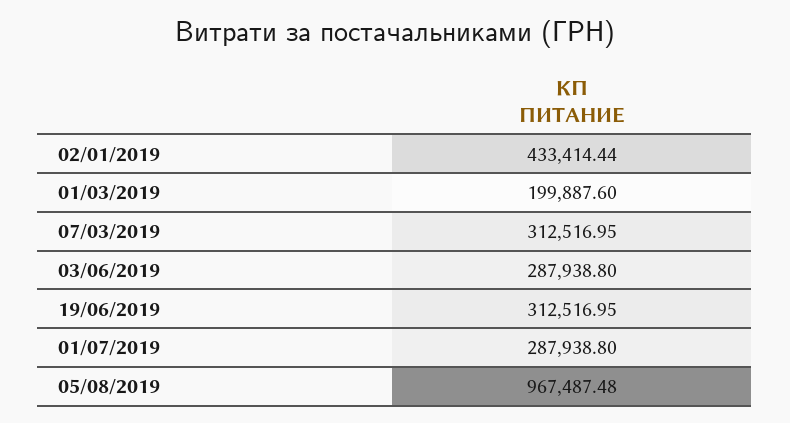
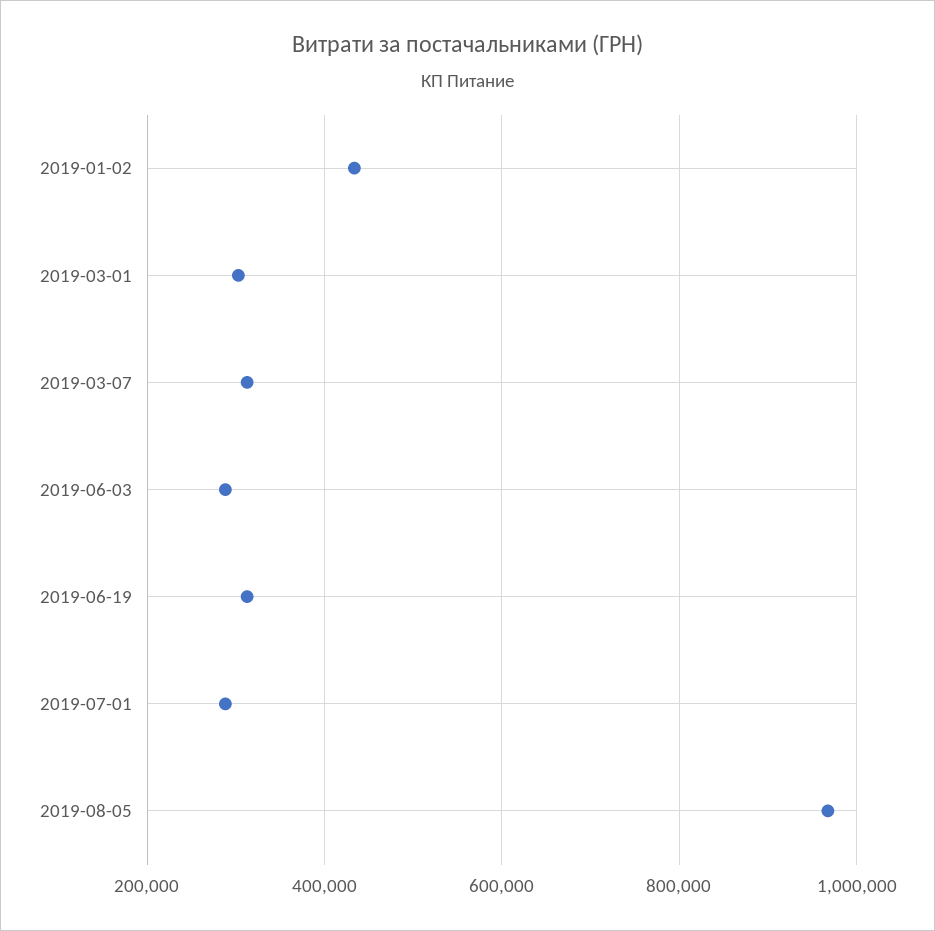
01/03/2019: 199887.6 -> 300000

